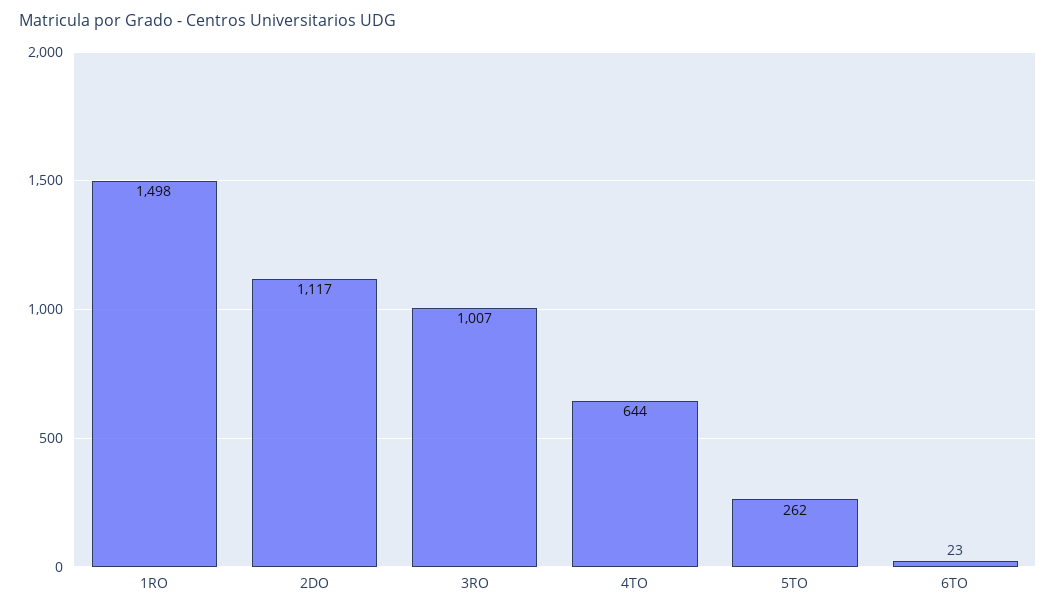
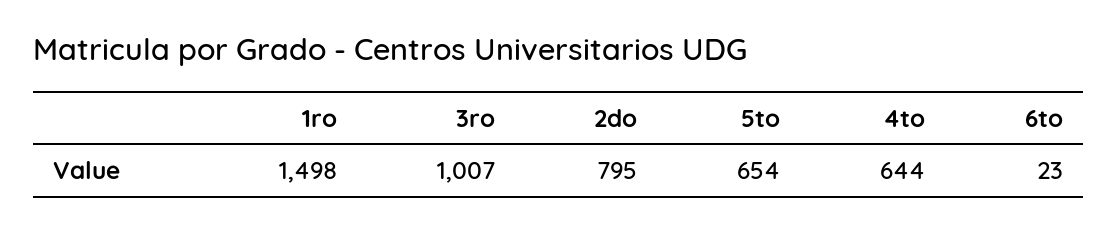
2DO: 1117 -> 795
5TO: 262 -> 654

